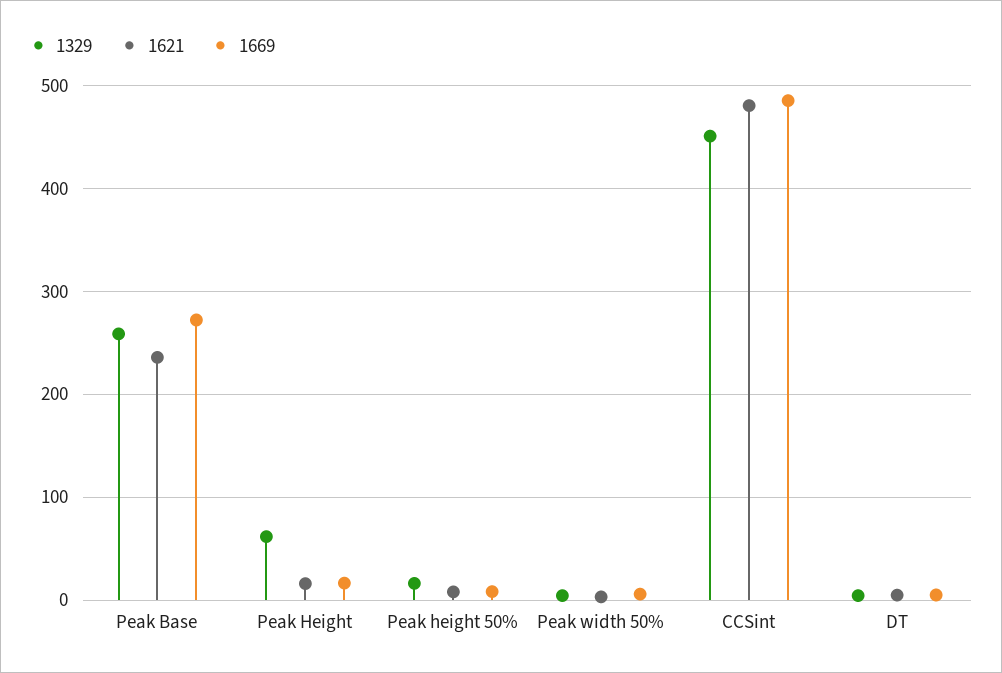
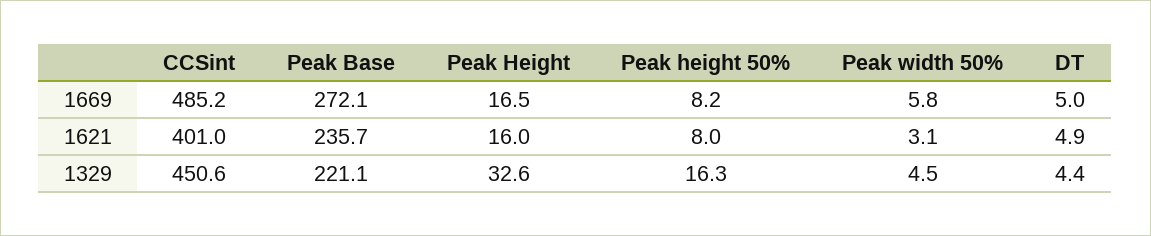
1329, Peak Base: 260 -> 221.1
1329, Peak Height: 60 -> 32.6
1621, CCSint: 480 -> 401

